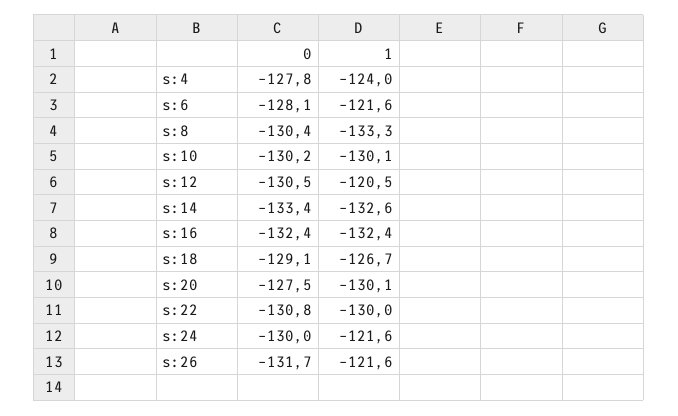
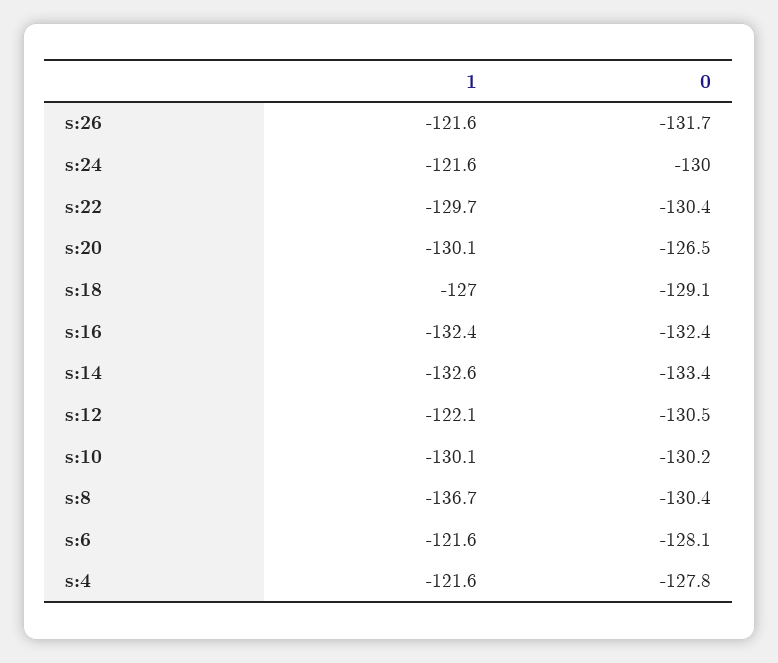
1, s:4: -124 -> -121.6
1, s:8: -133.3 -> -136.7
1, s:12: -120.5 -> -122.1
1, s:18: -126.7 -> -127
0, s:20: -127.5 -> -126.5
0, s:22: -130.8 -> -130.4
1, s:22: -130 -> -129.7

